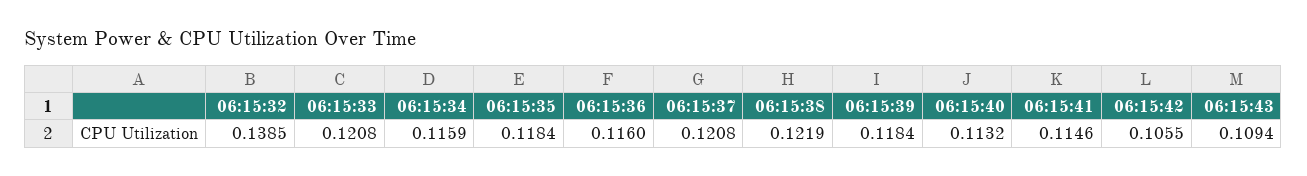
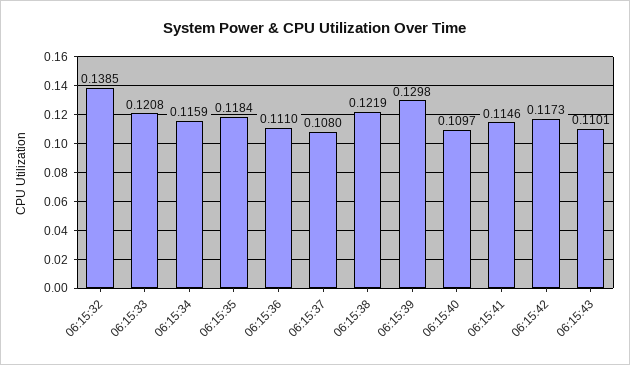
06:15:36: 0.116 -> 0.111
06:15:37: 0.1208 -> 0.108
06:15:39: 0.1184 -> 0.1298
06:15:40: 0.1132 -> 0.1097
06:15:42: 0.1055 -> 0.1173
06:15:43: 0.1094 -> 0.1101

